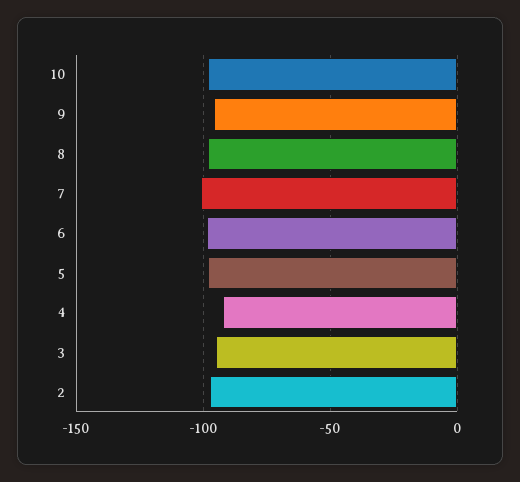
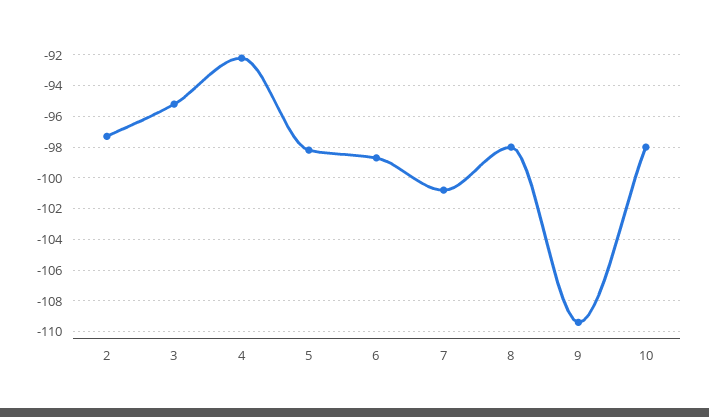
9: -95 -> -109.5

